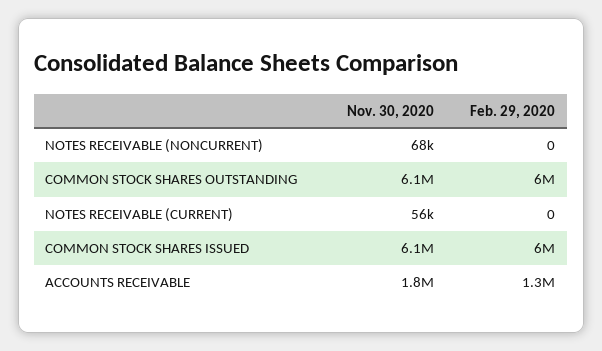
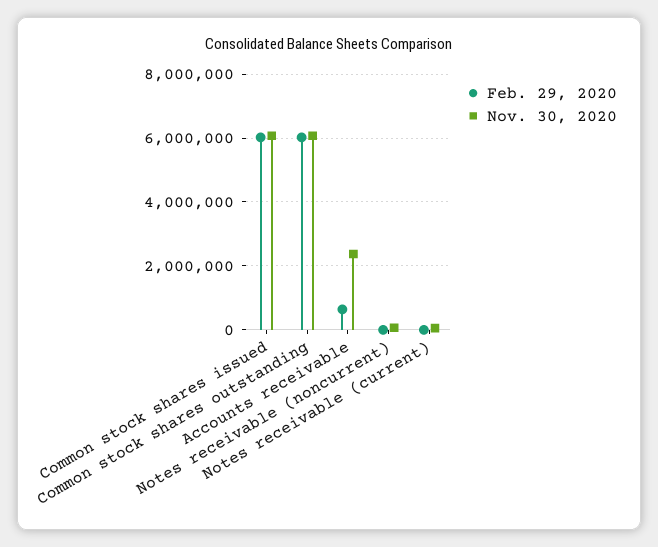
Nov. 30, 2020, ACCOUNTS RECEIVABLE: 1800000 -> 2400000
Feb. 29, 2020, ACCOUNTS RECEIVABLE: 1300000 -> 600000

